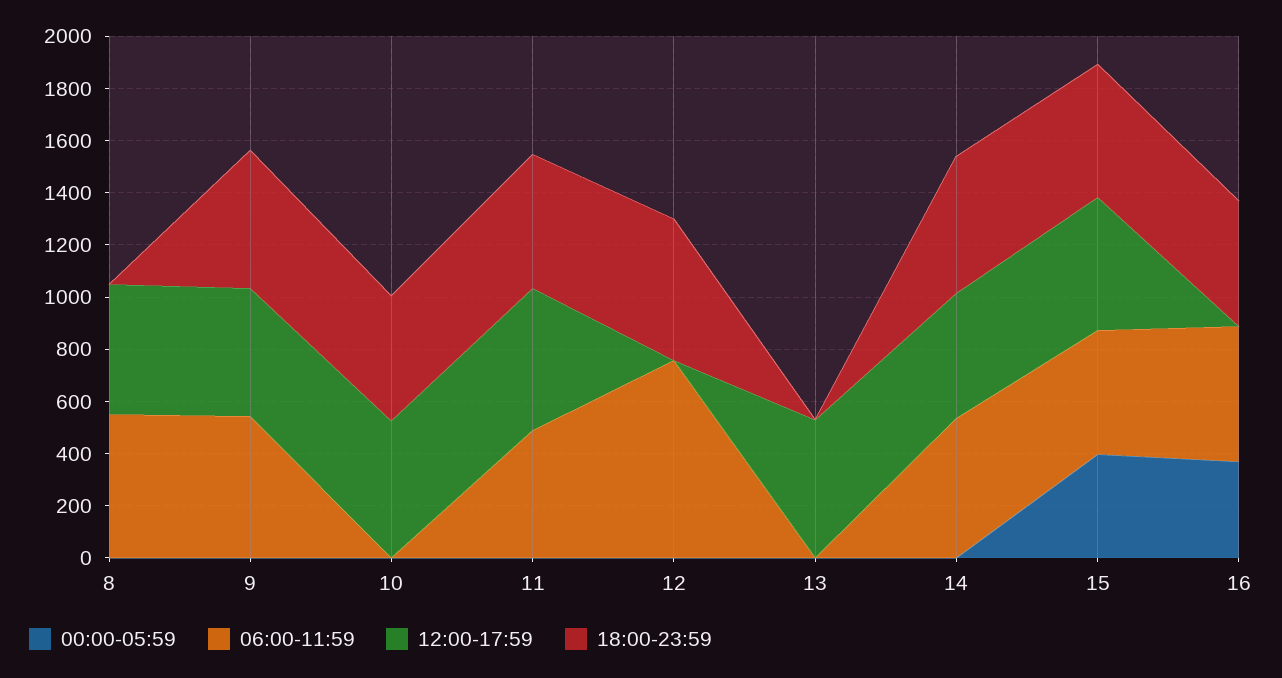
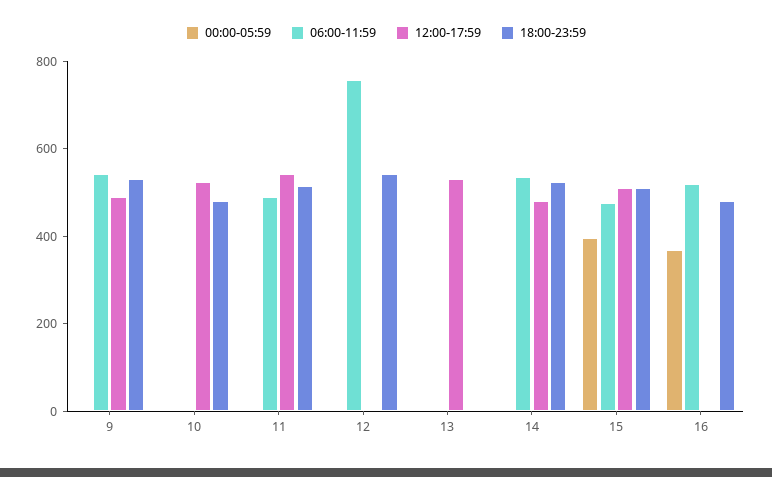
00:00-05:59, 8: 0 -> none
06:00-11:59, 8: 550 -> none
12:00-17:59, 8: 500 -> none
18:00-23:59, 8: 0 -> none

